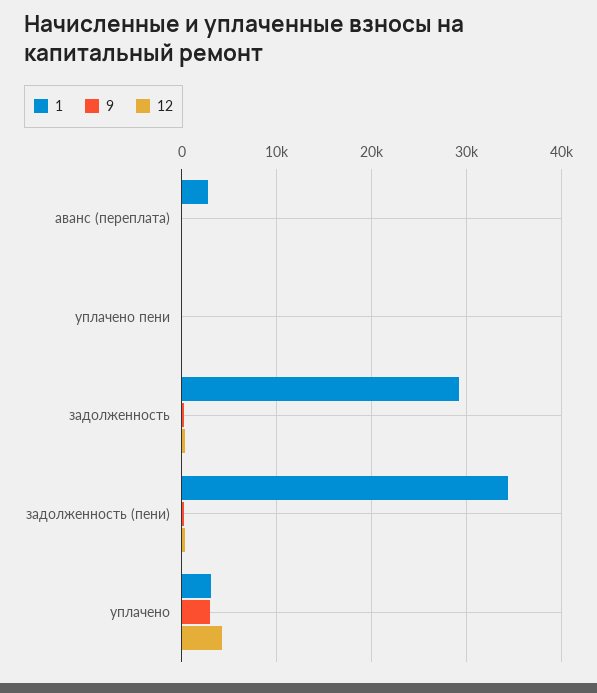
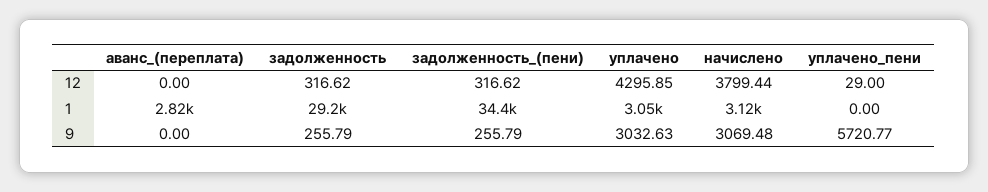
9, уплачено пени: 0 -> 5720.77
12, начислено: none -> 3799.44
1, начислено: none -> 3120
9, начислено: none -> 3069.48

